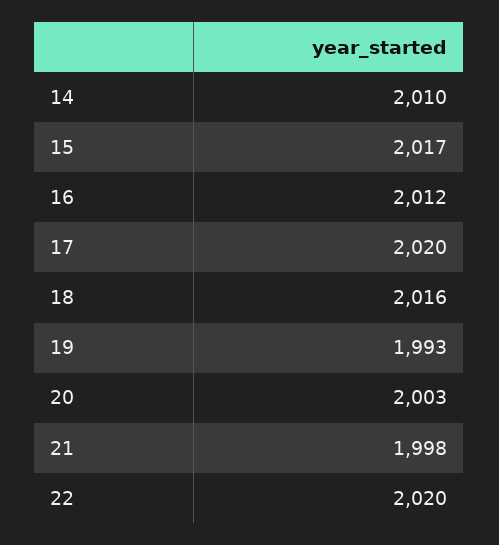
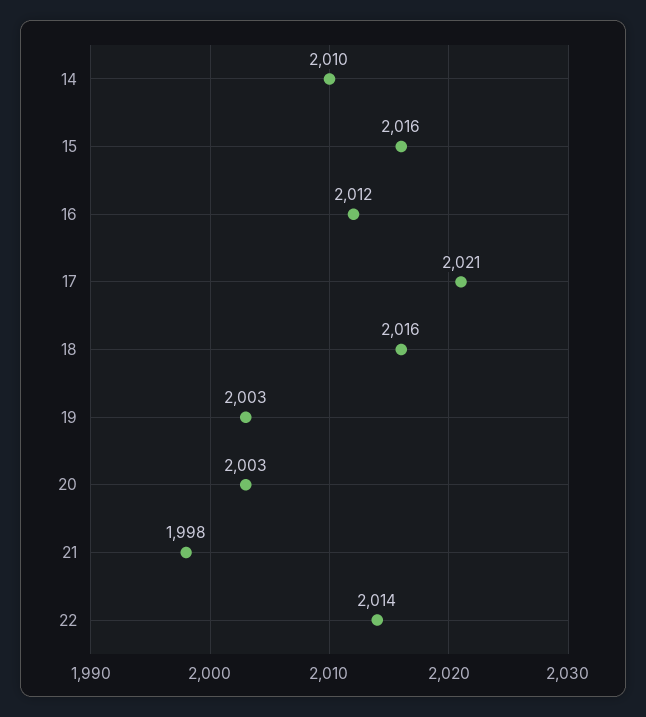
15: 2017 -> 2016
17: 2020 -> 2021
19: 1993 -> 2003
22: 2020 -> 2014

